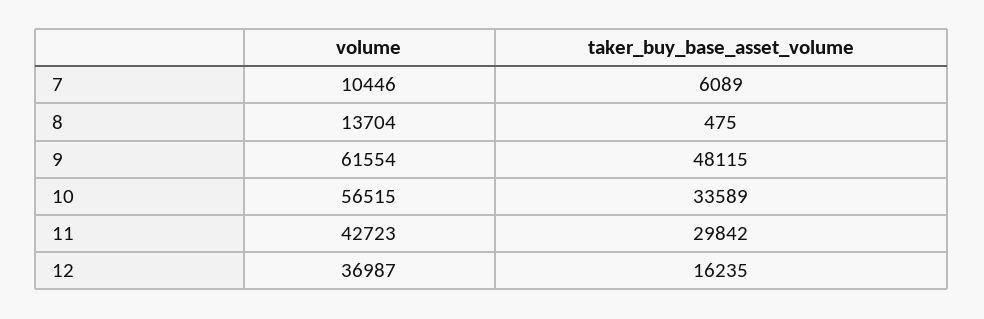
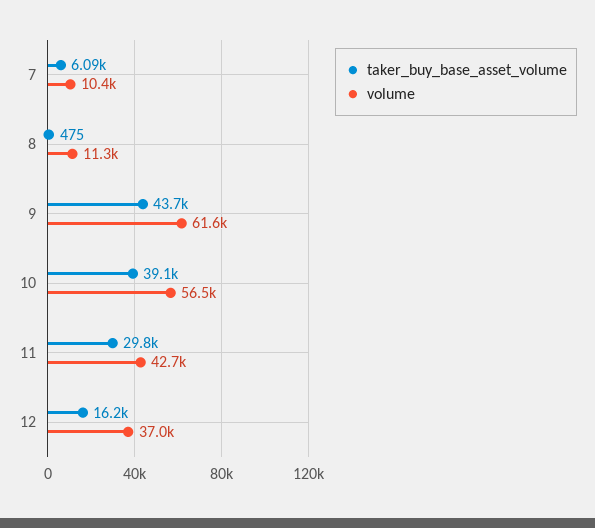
volume, 8: 13704 -> 11300
taker_buy_base_asset_volume, 9: 48115 -> 43700
taker_buy_base_asset_volume, 10: 33589 -> 39100

